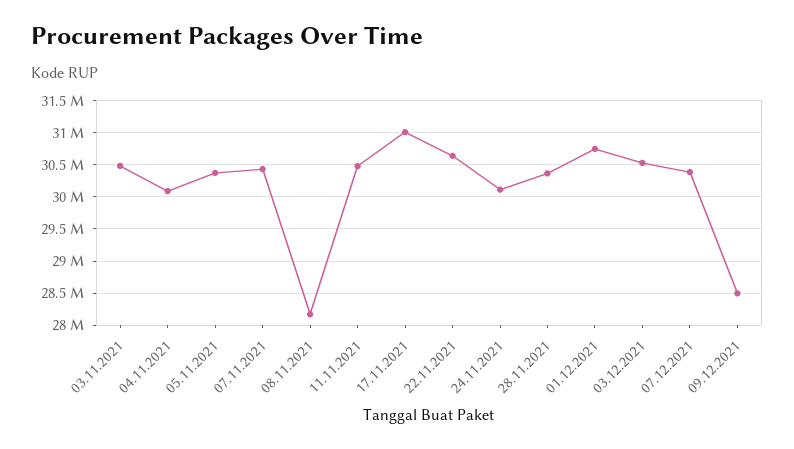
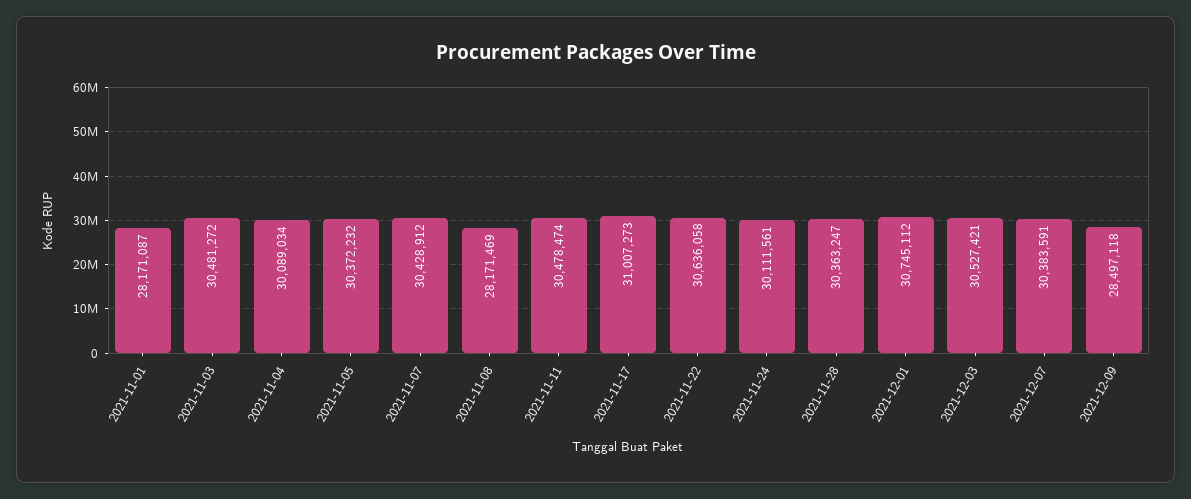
2021-11-01: none -> 28171087

